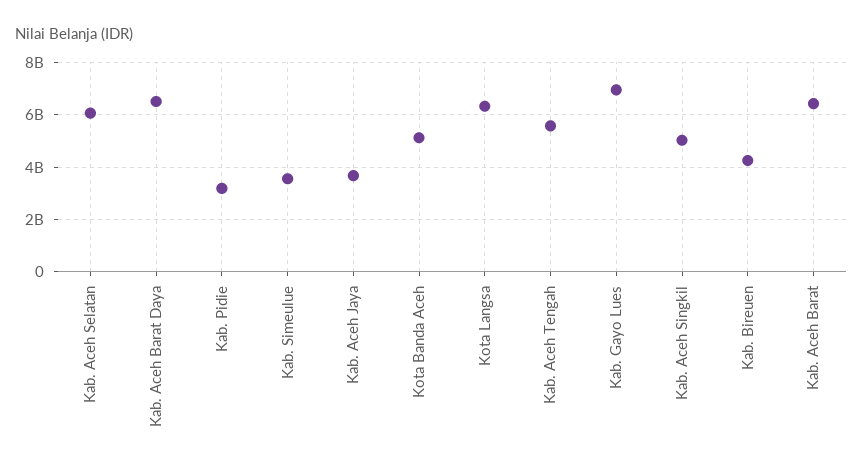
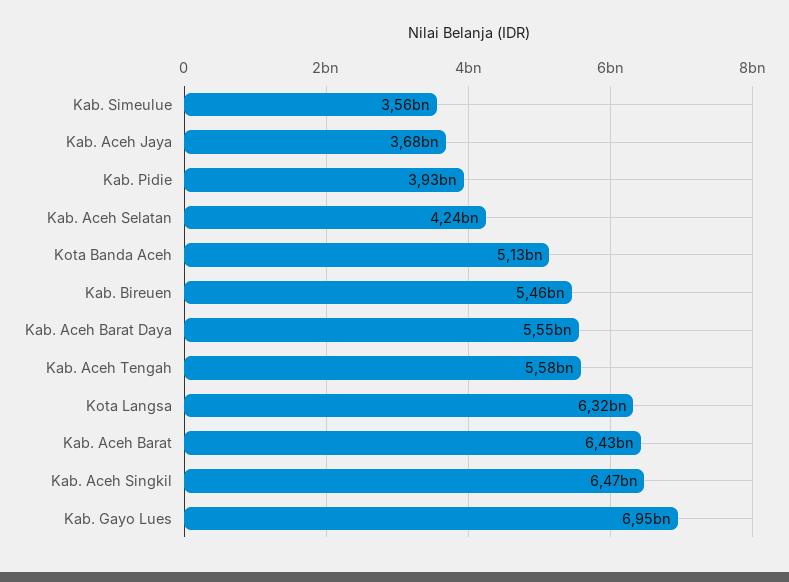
Kab. Aceh Selatan: 6000000000 -> 4240000000
Kab. Aceh Barat Daya: 6500000000 -> 5550000000
Kab. Pidie: 3250000000 -> 3930000000
Kab. Aceh Singkil: 5000000000 -> 6470000000
Kab. Bireuen: 4250000000 -> 5460000000

